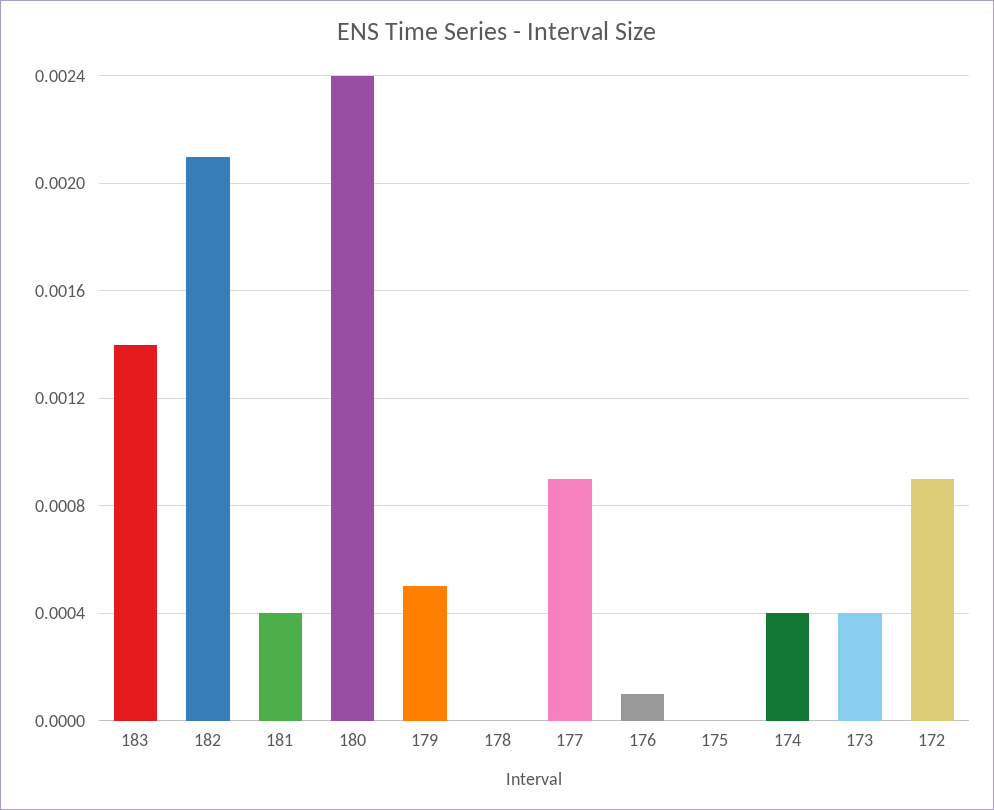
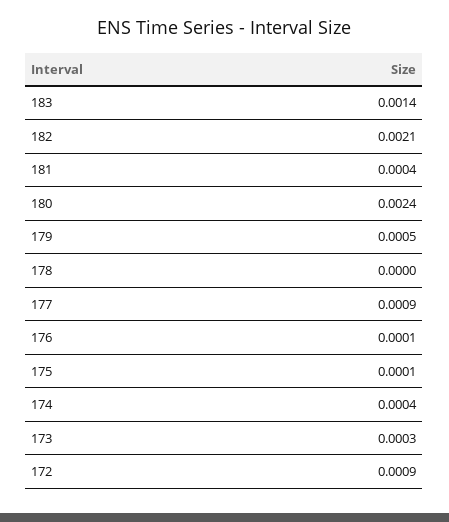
175: 0 -> 0.0001
173: 0.0004 -> 0.0003

